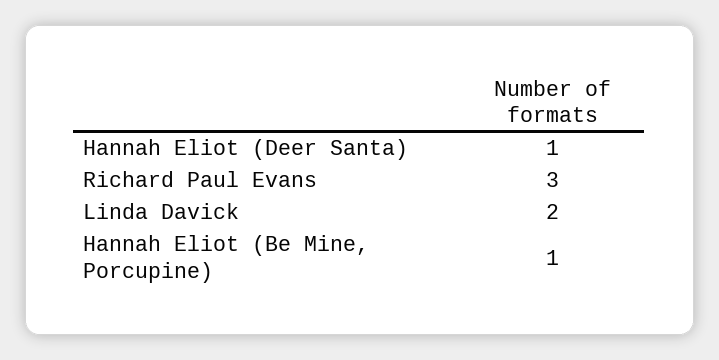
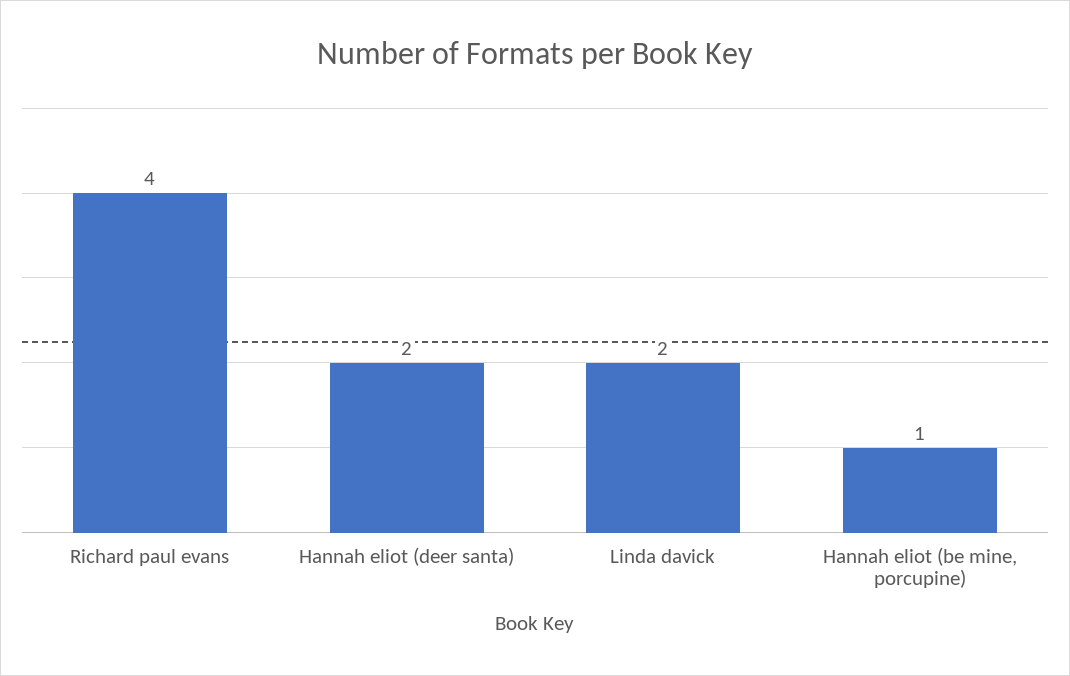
Hannah Eliot (Deer Santa): 1 -> 2
Richard Paul Evans: 3 -> 4

